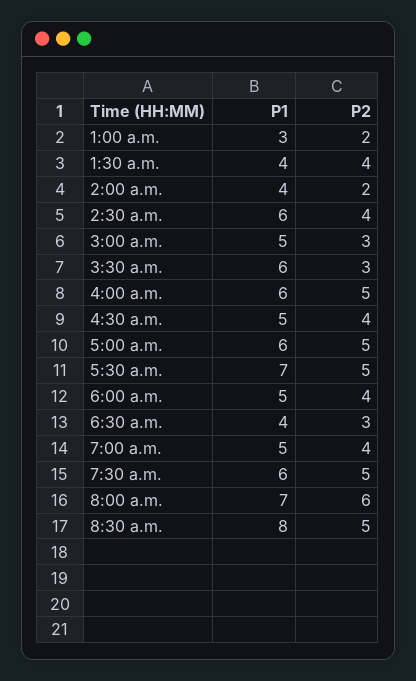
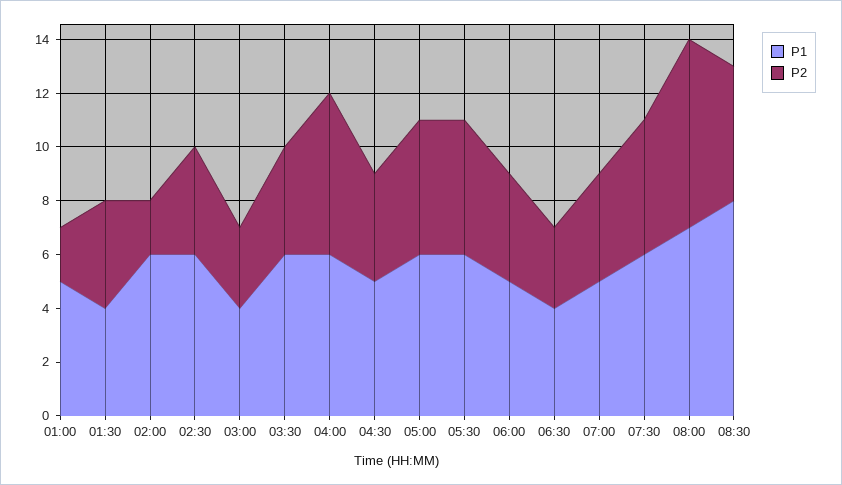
P1, 1:00 a.m.: 3 -> 5
P1, 2:00 a.m.: 4 -> 6
P1, 3:00 a.m.: 5 -> 4
P2, 3:30 a.m.: 3 -> 4
P2, 4:00 a.m.: 5 -> 6
P1, 5:30 a.m.: 7 -> 6
P2, 8:00 a.m.: 6 -> 7

